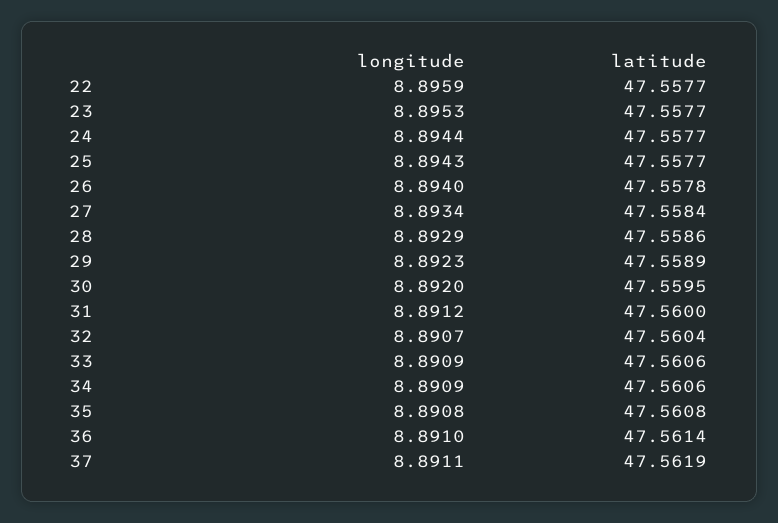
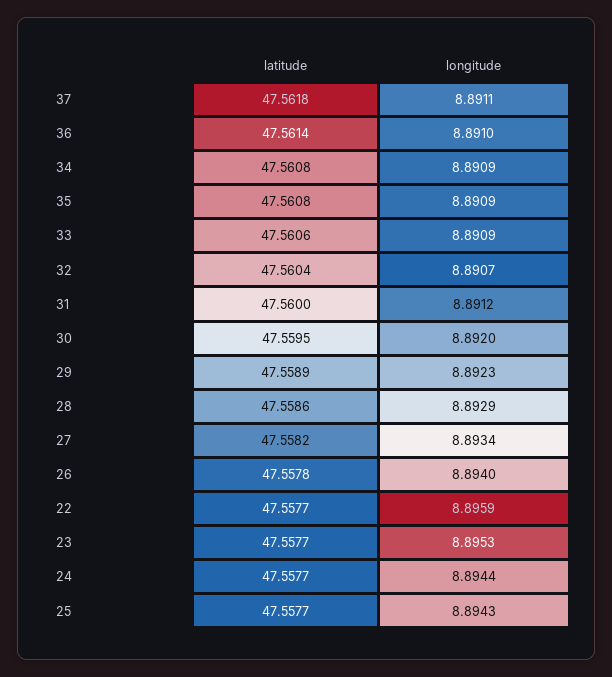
latitude, 27: 47.5584 -> 47.5582
latitude, 34: 47.5606 -> 47.5608
longitude, 35: 8.8908 -> 8.8909
latitude, 37: 47.5619 -> 47.5618

